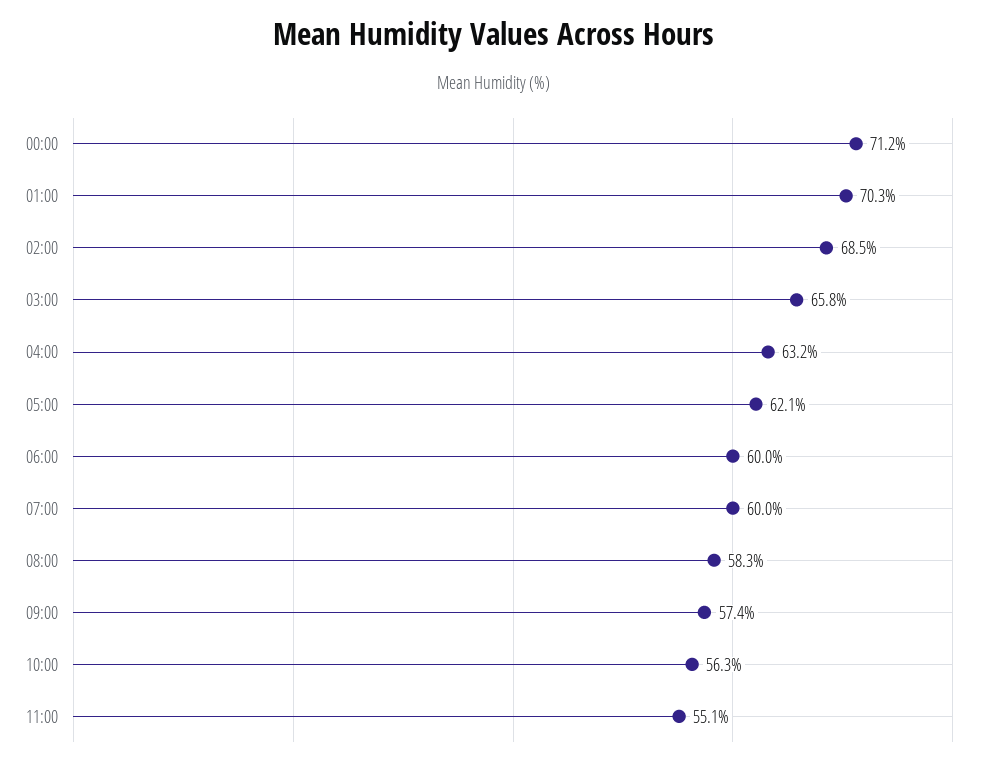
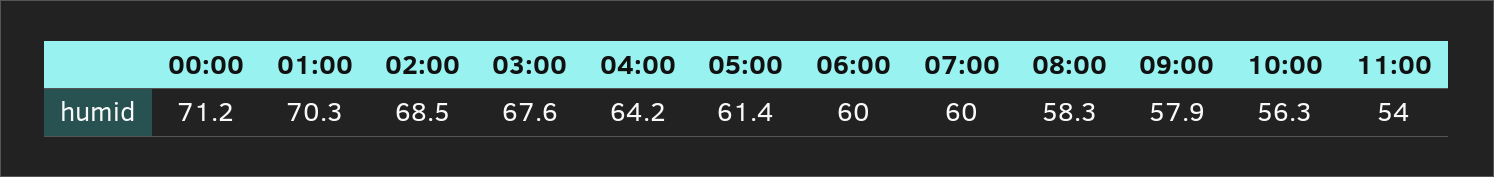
03:00: 65.8 -> 67.6
04:00: 63.2 -> 64.2
05:00: 62.1 -> 61.4
09:00: 57.4 -> 57.9
11:00: 55.1 -> 54

